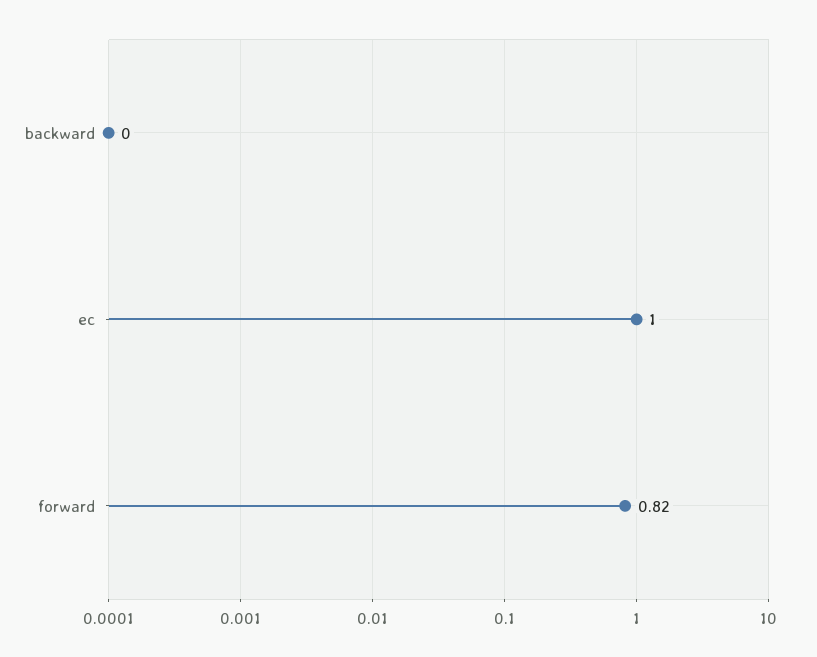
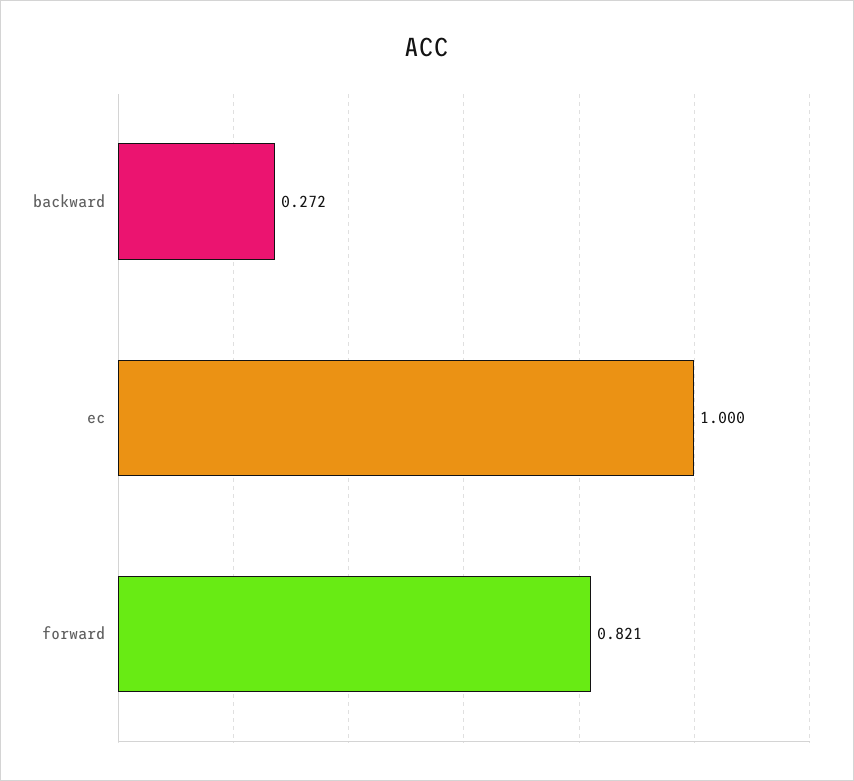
backward: 0 -> 0.272

